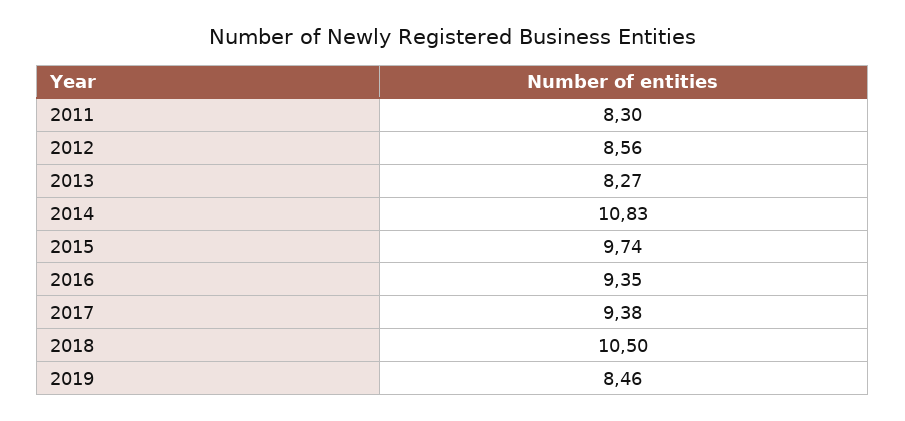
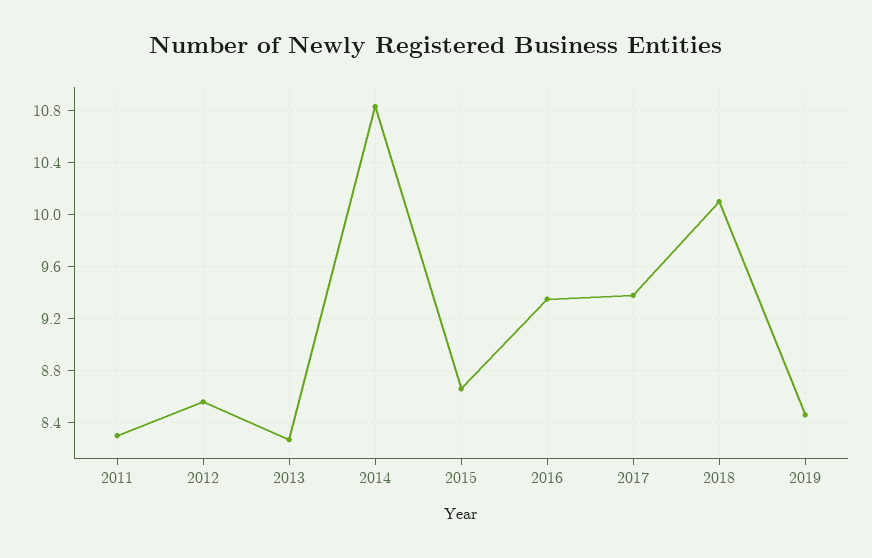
2015: 9.74 -> 8.65
2018: 10.5 -> 10.1

